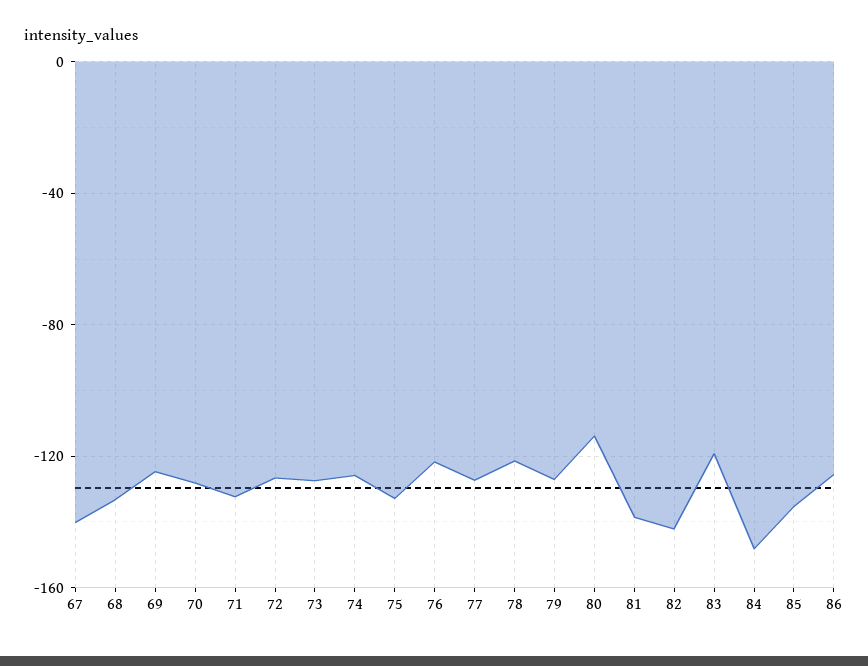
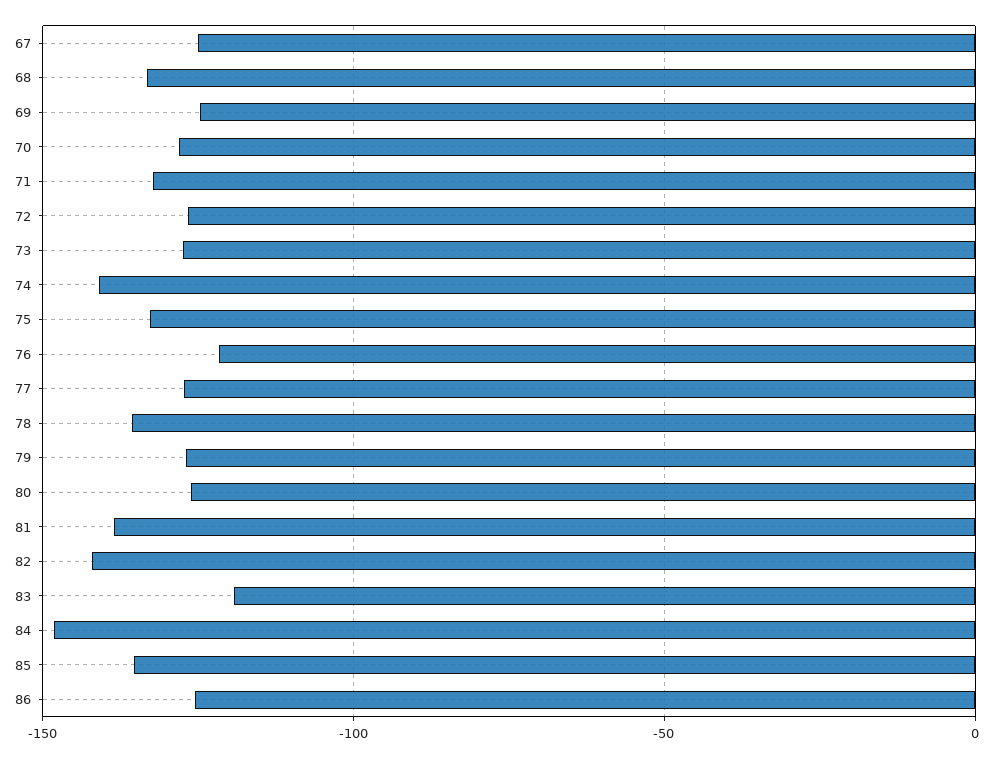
67: -140 -> -125
74: -125 -> -140
78: -120 -> -135
80: -115 -> -125

